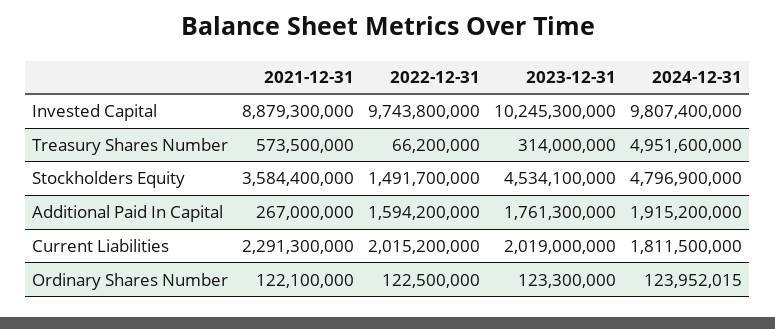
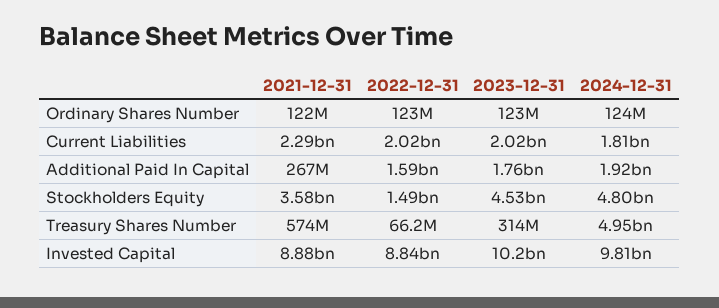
2022-12-31, Invested Capital: 9743800000 -> 8840000000

